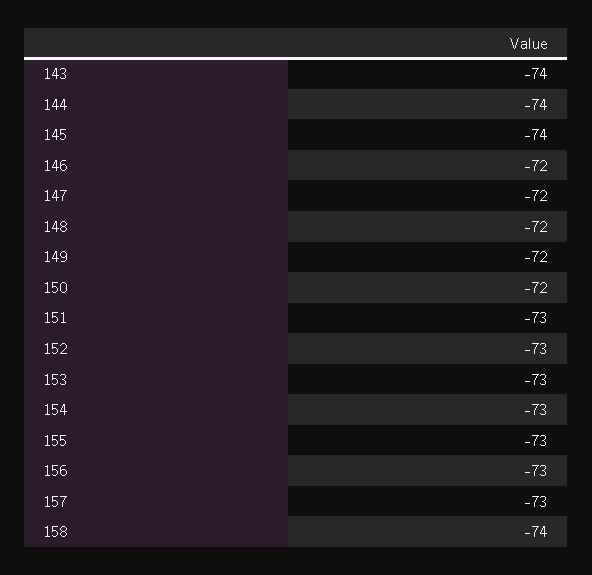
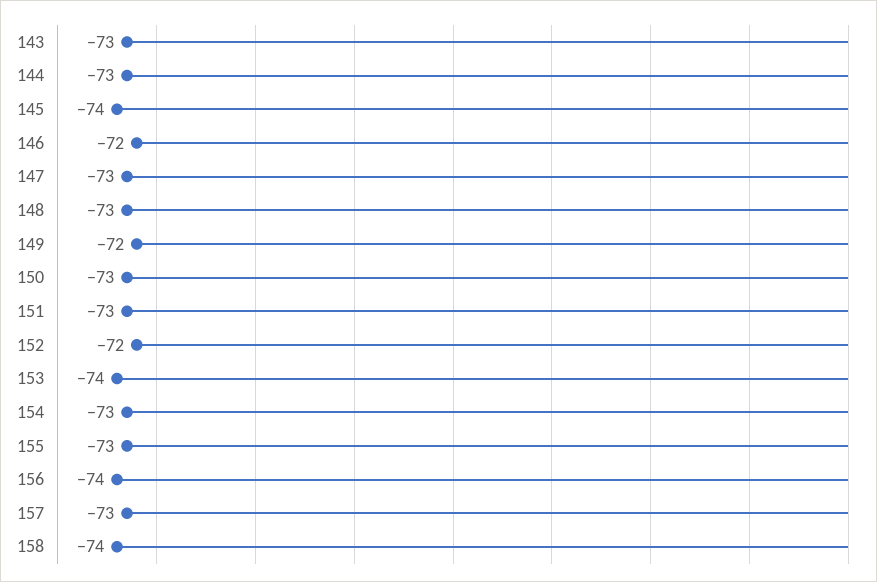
143: -74 -> -73
144: -74 -> -73
147: -72 -> -73
148: -72 -> -73
150: -72 -> -73
152: -73 -> -72
153: -73 -> -74
156: -73 -> -74

